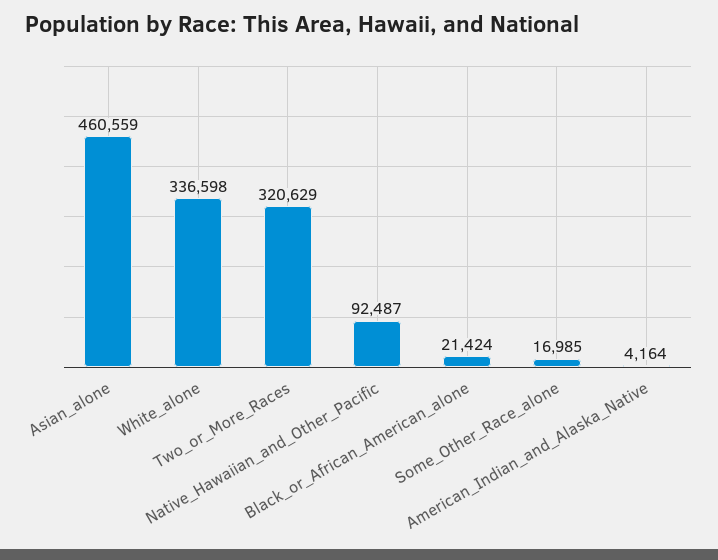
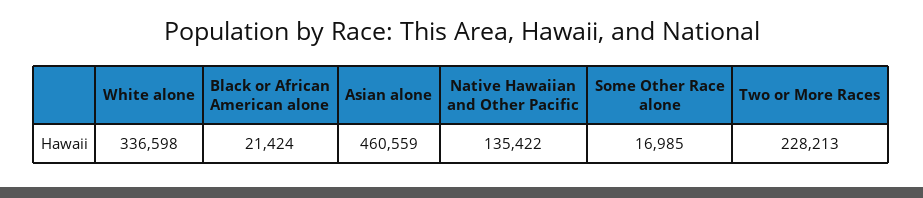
Two_or_More_Races: 320629 -> 228213
Native_Hawaiian_and_Other_Pacific: 92487 -> 135422
American_Indian_and_Alaska_Native: 4164 -> none

